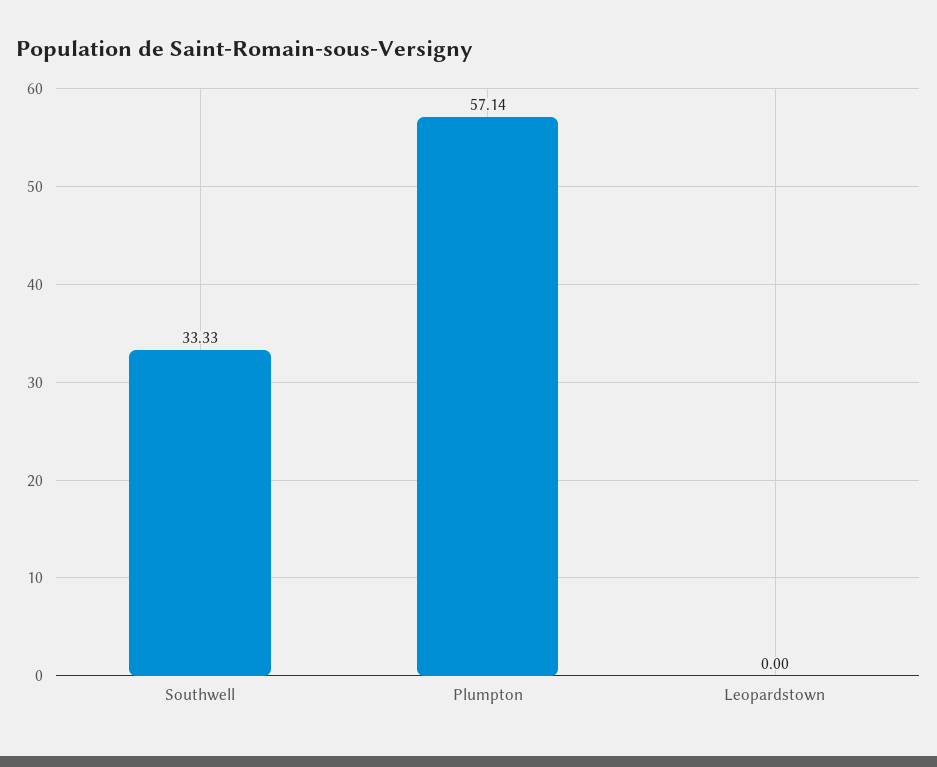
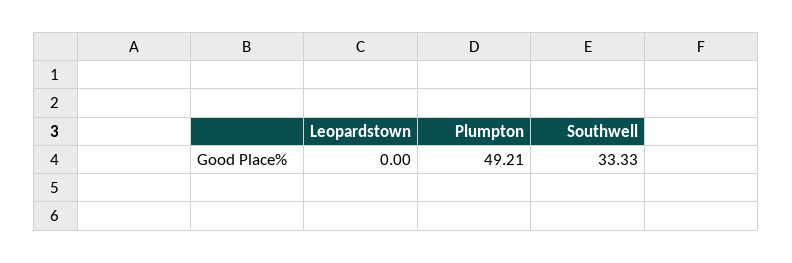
Plumpton: 57.14 -> 49.21

